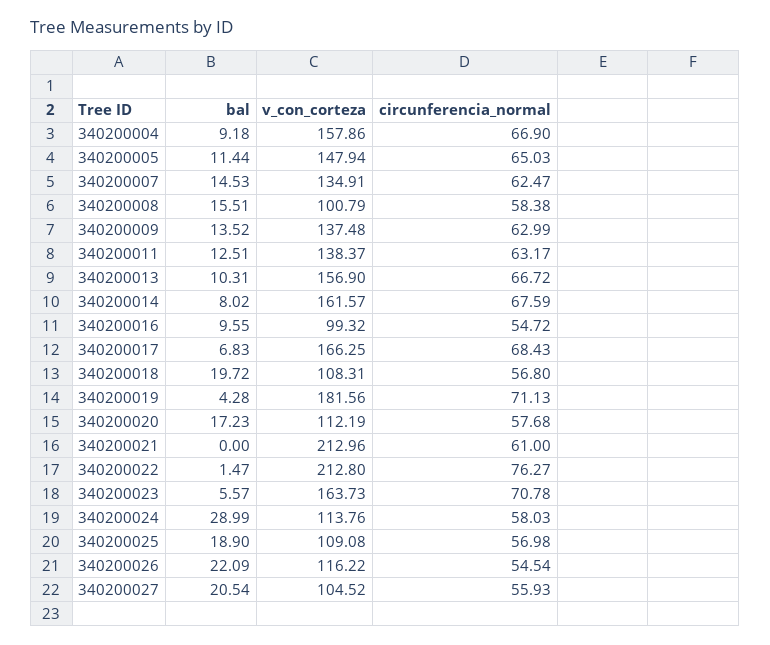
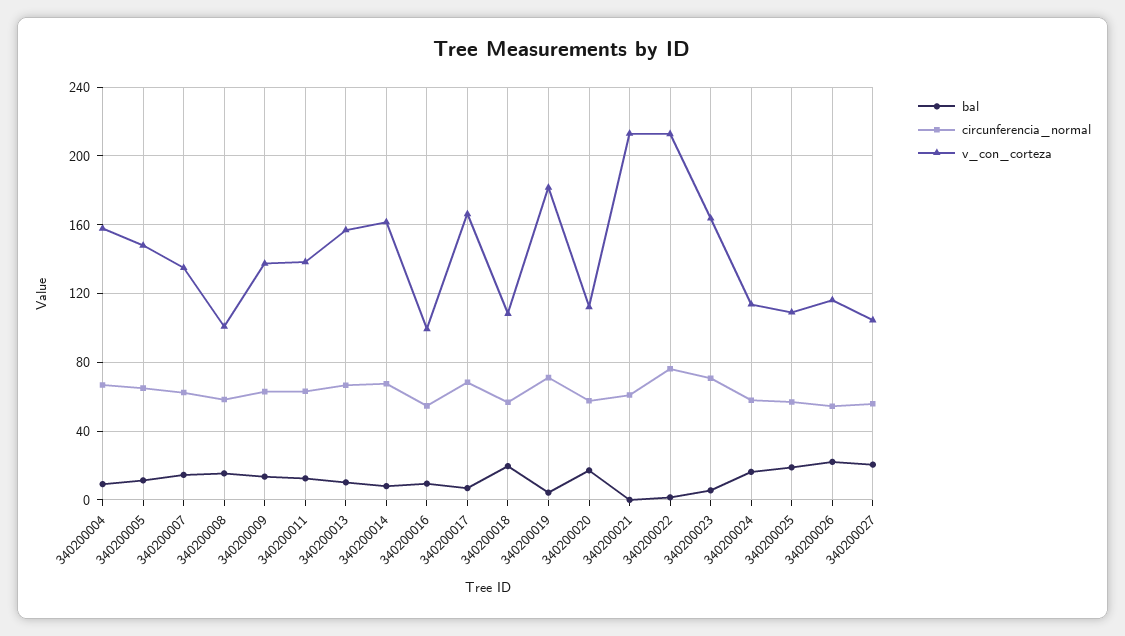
bal, 340200024: 28.99 -> 15

